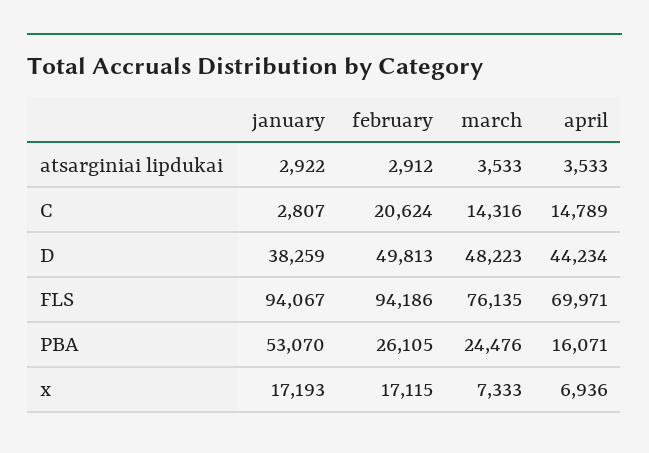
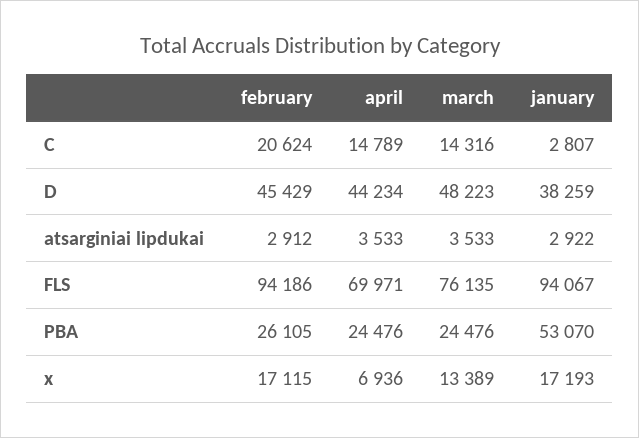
february, D: 49813 -> 45429
april, PBA: 16071 -> 24476
march, x: 7333 -> 13389

